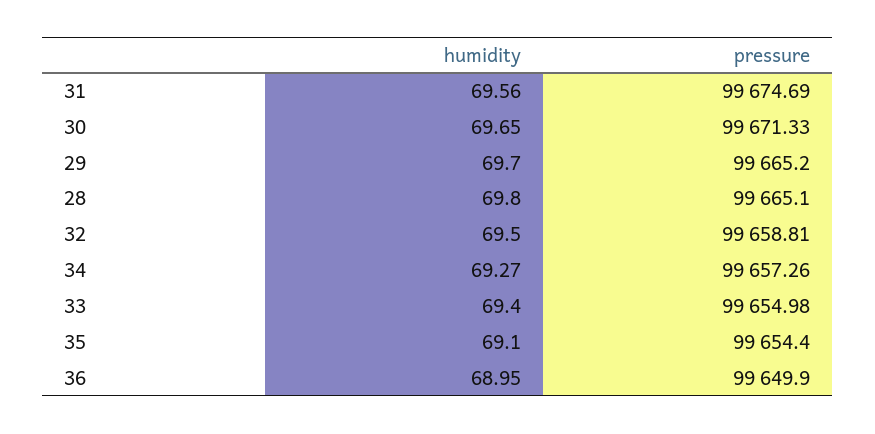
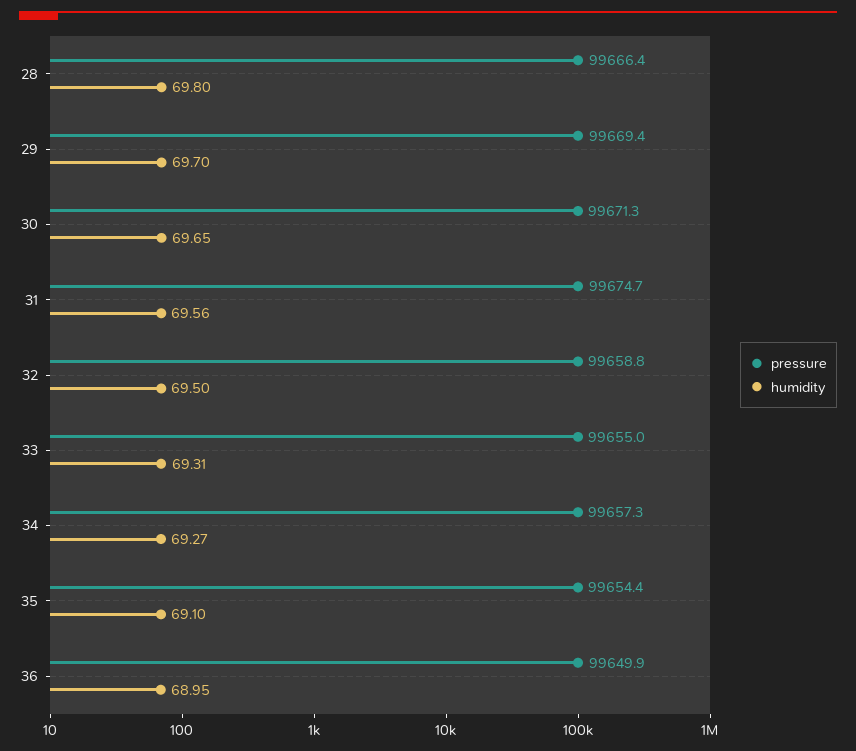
pressure, 29: 99665.2 -> 99669.4
pressure, 28: 99665.1 -> 99666.4
humidity, 33: 69.4 -> 69.31

